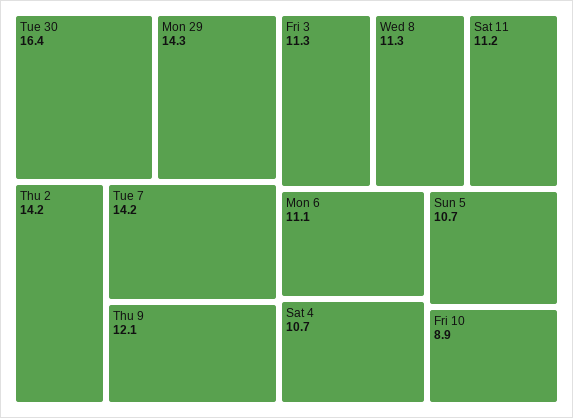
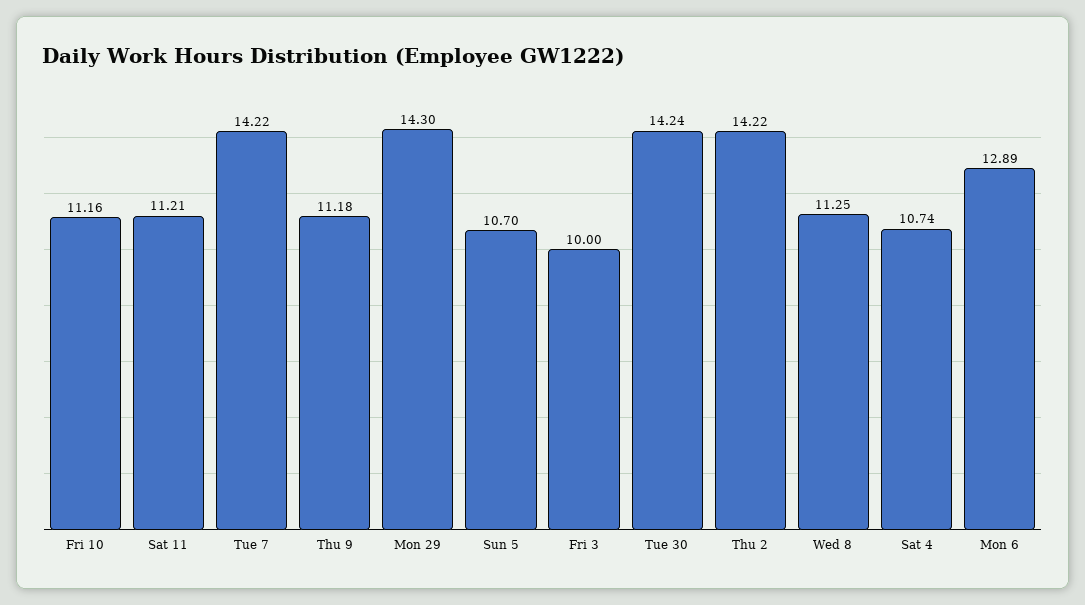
Tue 30: 16.4 -> 14.24
Thu 9: 12.1 -> 11.18
Fri 3: 11.3 -> 10
Mon 6: 11.1 -> 12.89
Fri 10: 8.9 -> 11.16

